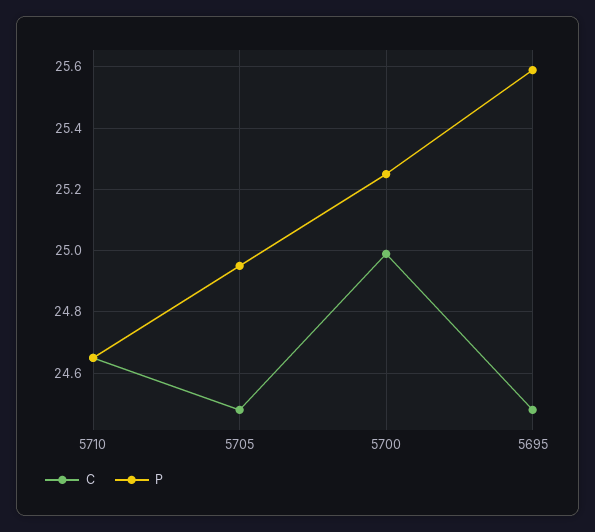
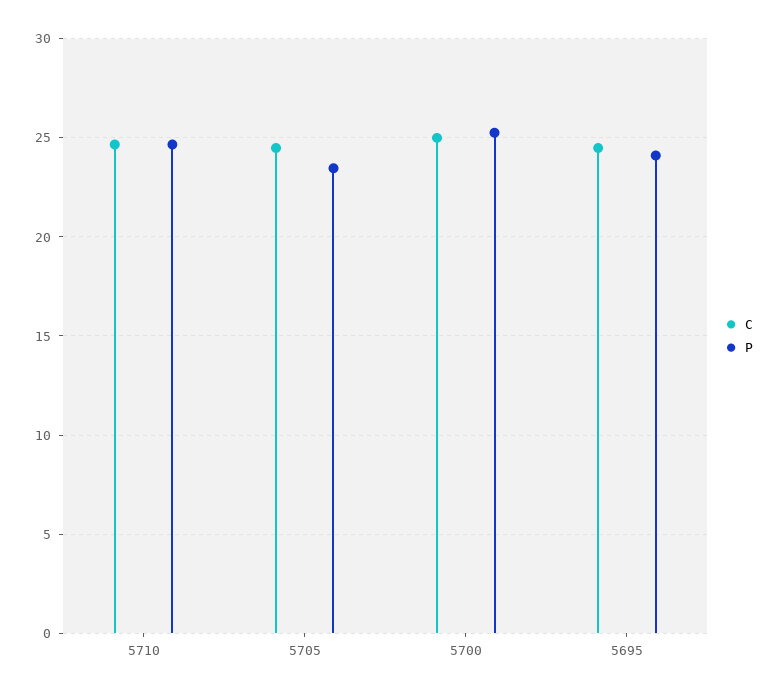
P, 5705: 24.95 -> 23.5
P, 5695: 25.6 -> 24

